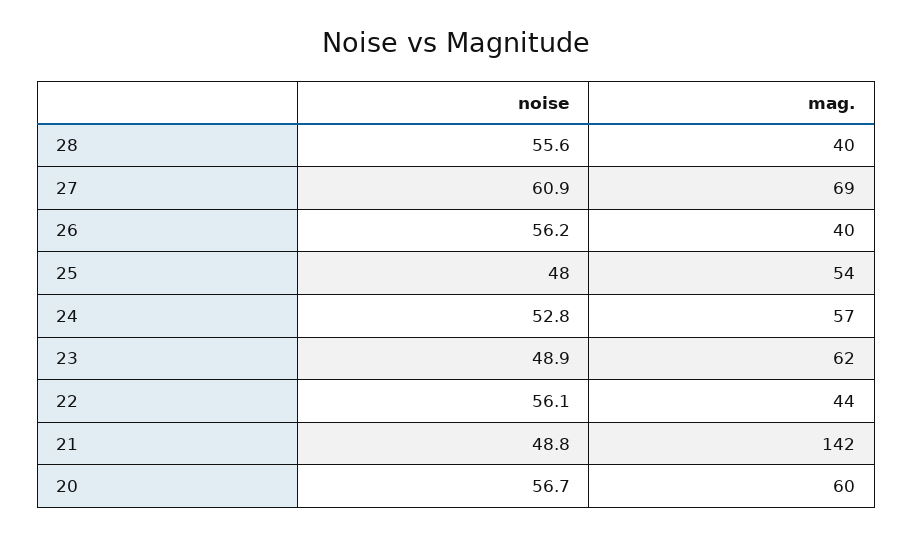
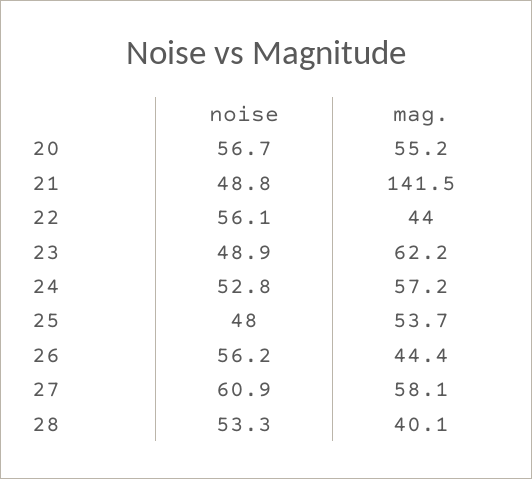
noise, 28: 55.6 -> 53.3
mag., 27: 69 -> 58.1
mag., 26: 40 -> 44.4
mag., 20: 60 -> 55.2

